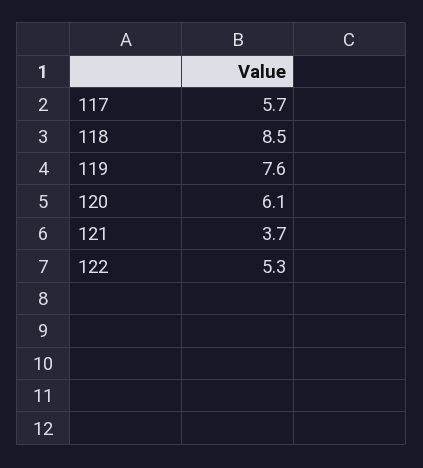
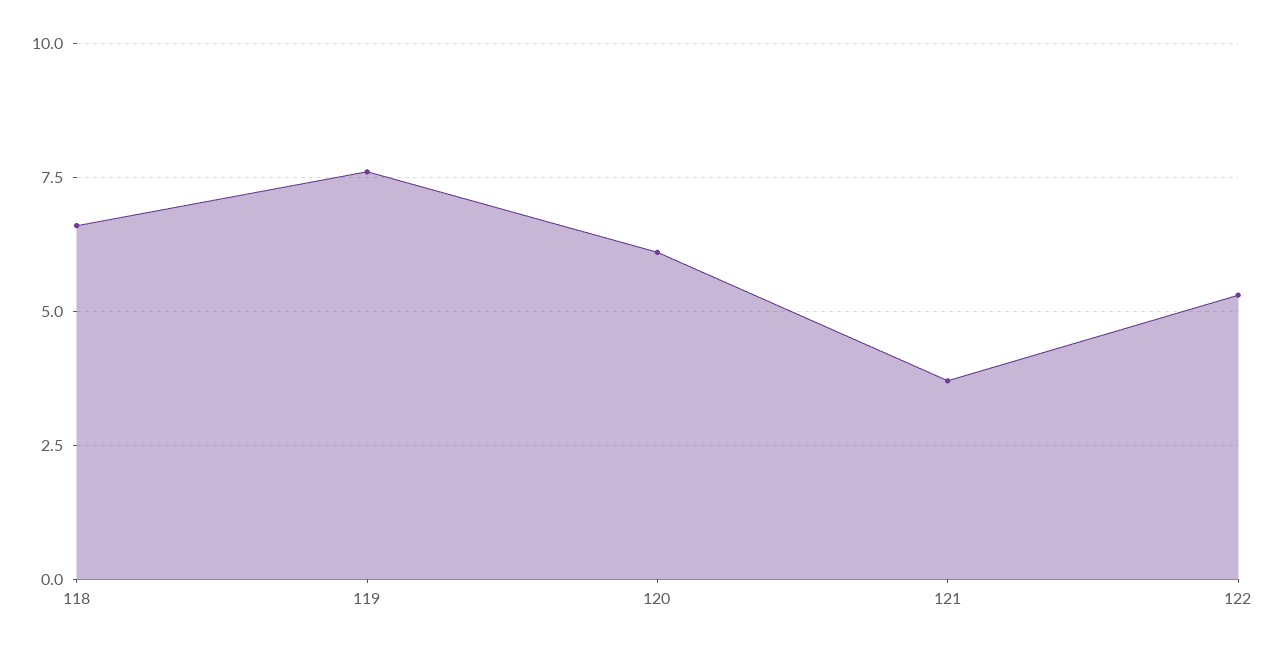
117: 5.7 -> none
118: 8.5 -> 6.5

